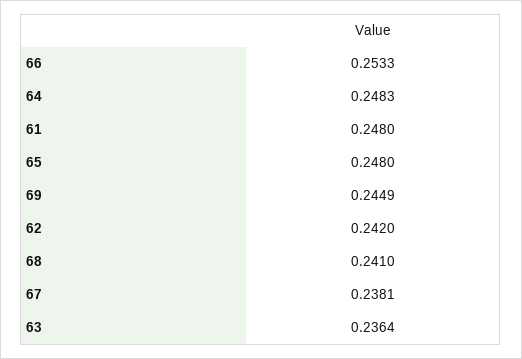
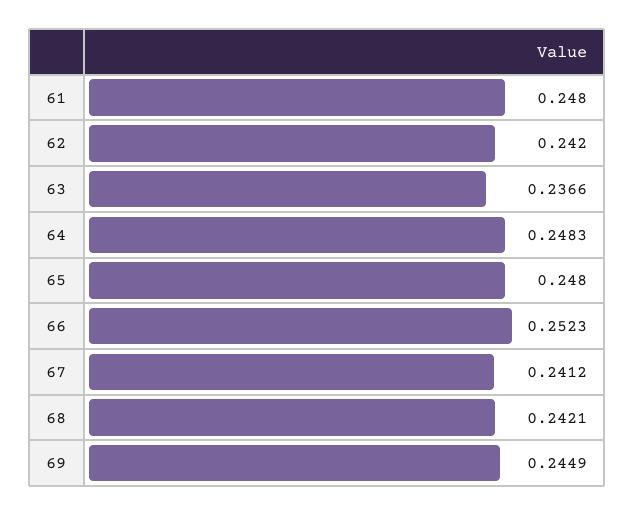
66: 0.2533 -> 0.2523
68: 0.241 -> 0.2421
67: 0.2381 -> 0.2412
63: 0.2364 -> 0.2366

